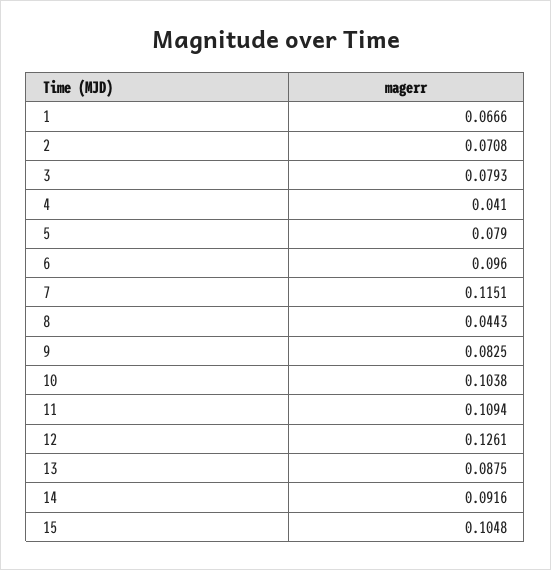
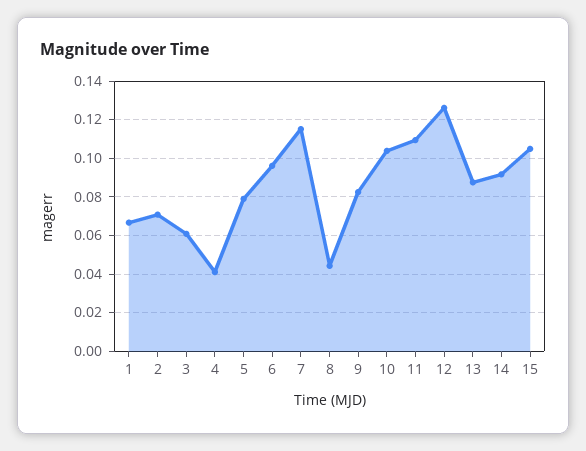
3: 0.0793 -> 0.06

